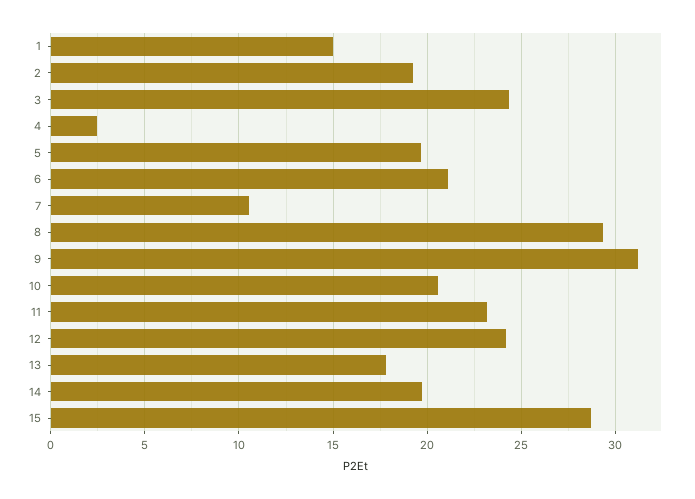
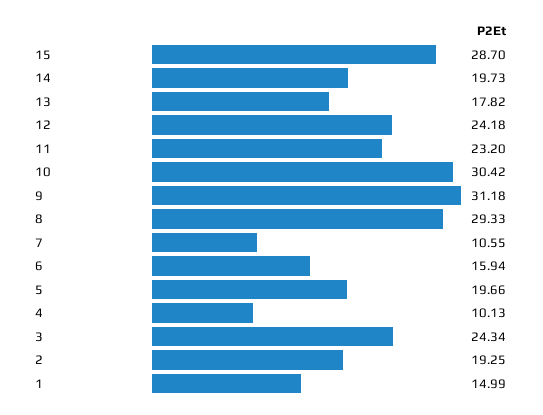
4: 2.5 -> 10.13
6: 21 -> 15.94
10: 20.5 -> 30.42

